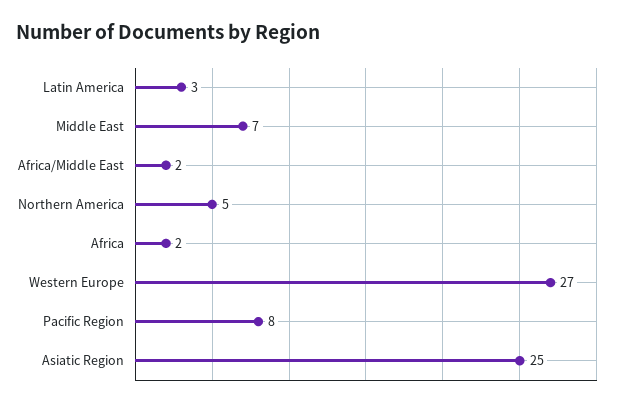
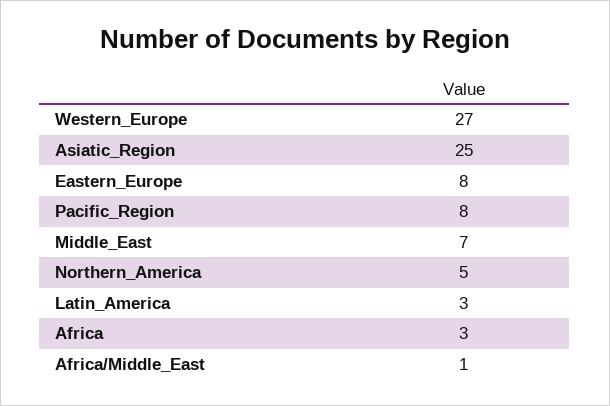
Africa/Middle East: 2 -> 1
Africa: 2 -> 3
Eastern_Europe: none -> 8

